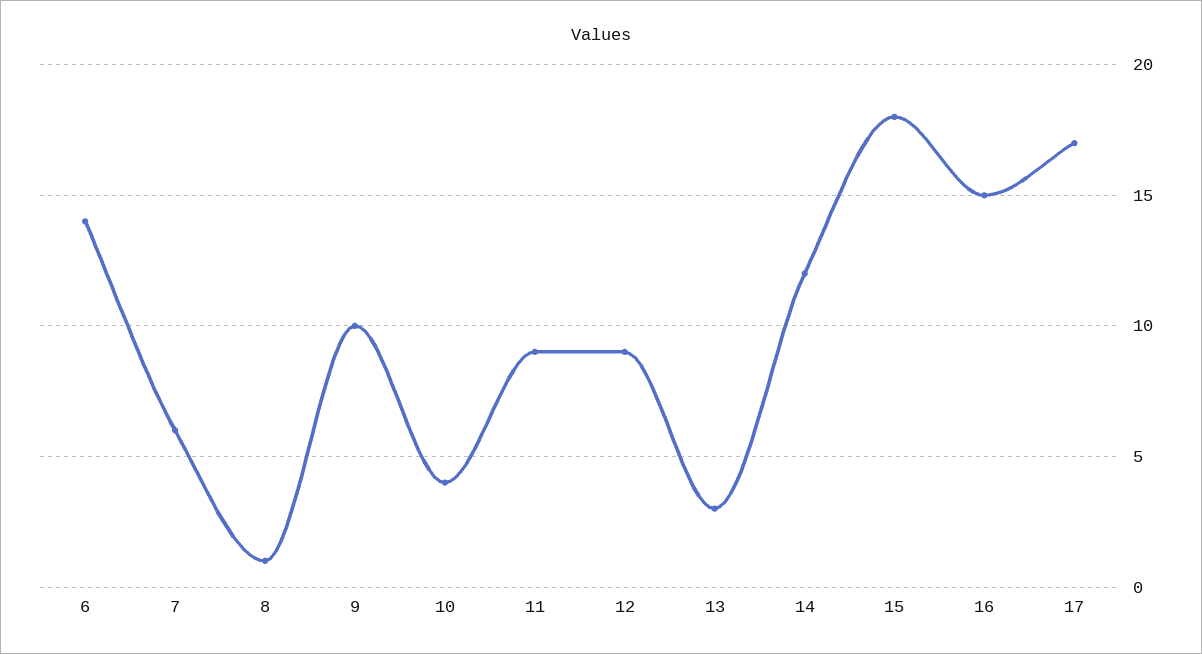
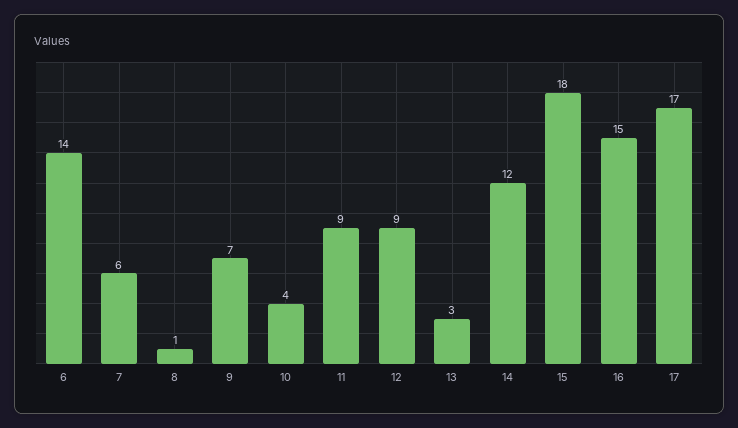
9: 10 -> 7

